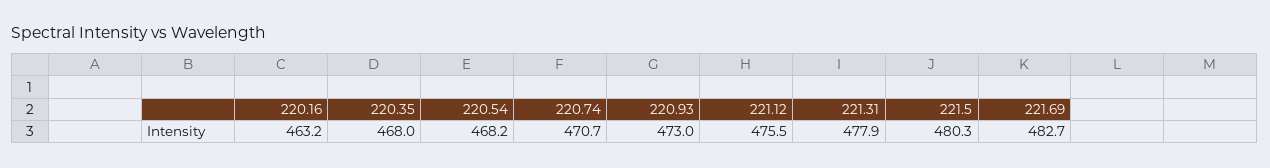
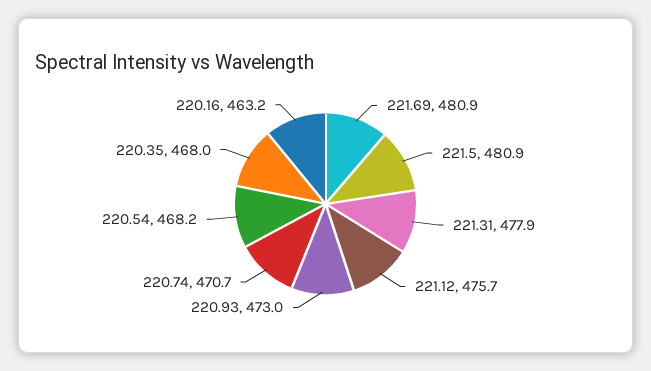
221.12: 475.5 -> 475.7
221.5: 480.3 -> 480.9
221.69: 482.7 -> 480.9

